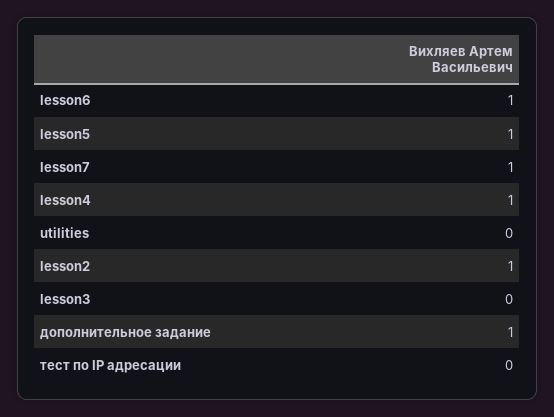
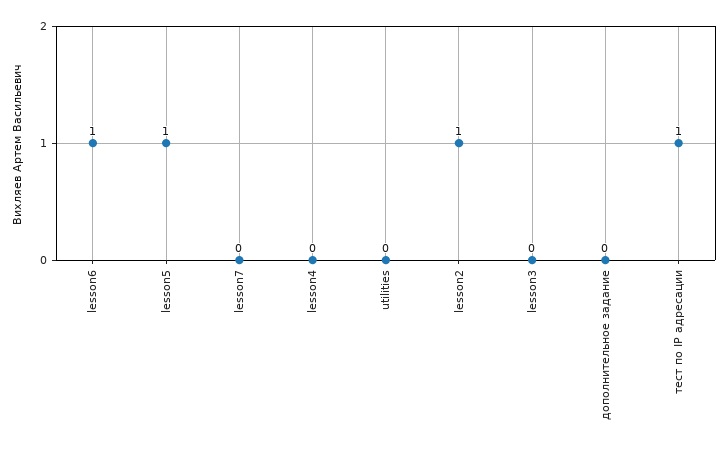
lesson7: 1 -> 0
lesson4: 1 -> 0
дополнительное задание: 1 -> 0
тест по IP адресации: 0 -> 1

